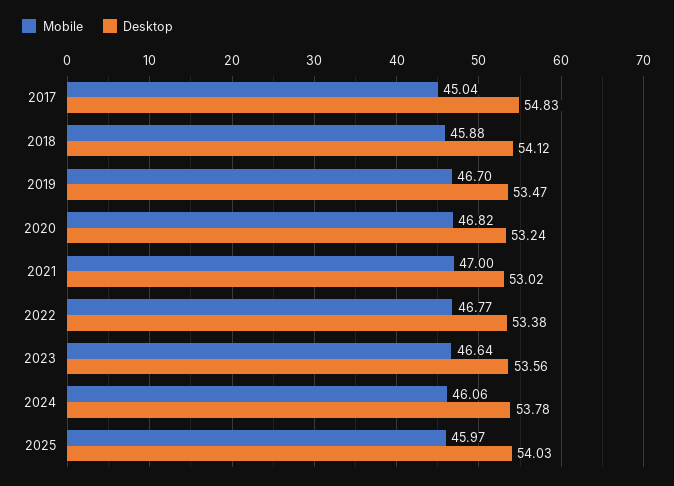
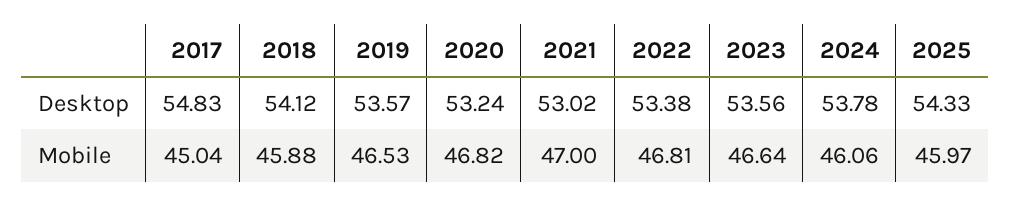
Mobile, 2019: 46.7 -> 46.53
Desktop, 2019: 53.47 -> 53.57
Mobile, 2022: 46.77 -> 46.81
Desktop, 2025: 54.03 -> 54.33

